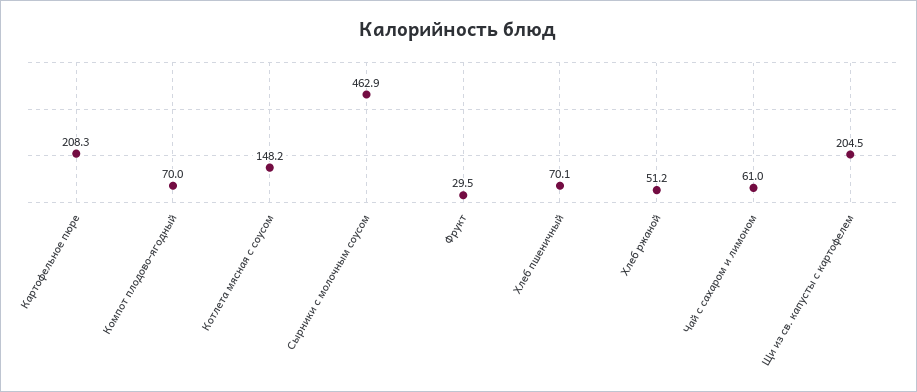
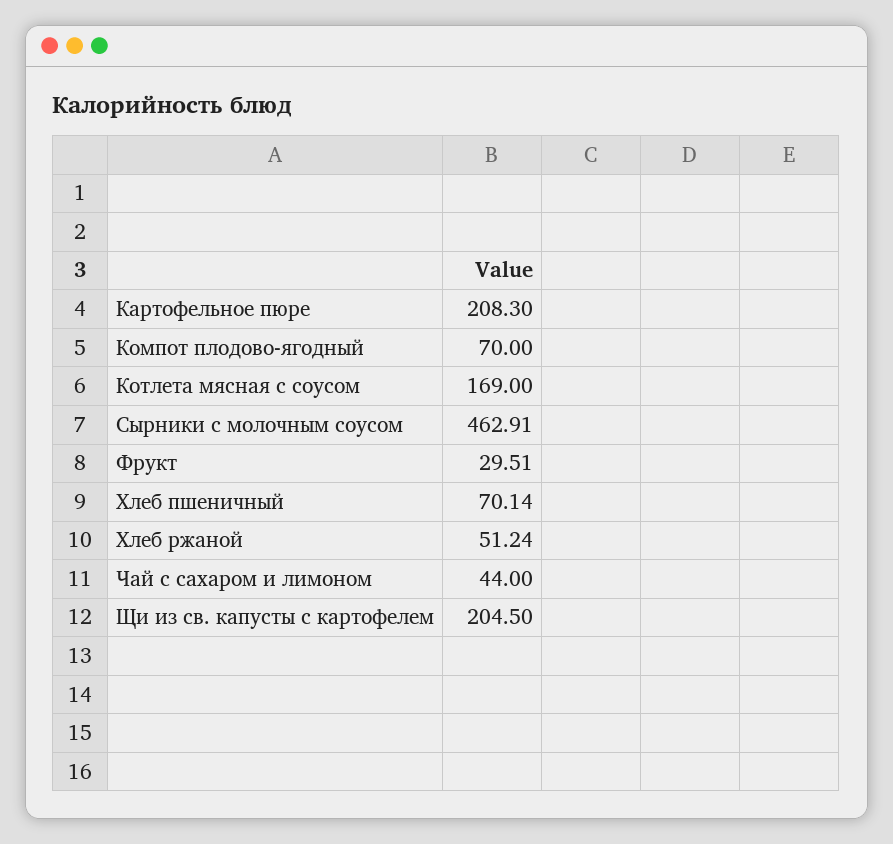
Котлета мясная с соусом: 148.2 -> 169
Чай с сахаром и лимоном: 61 -> 44

